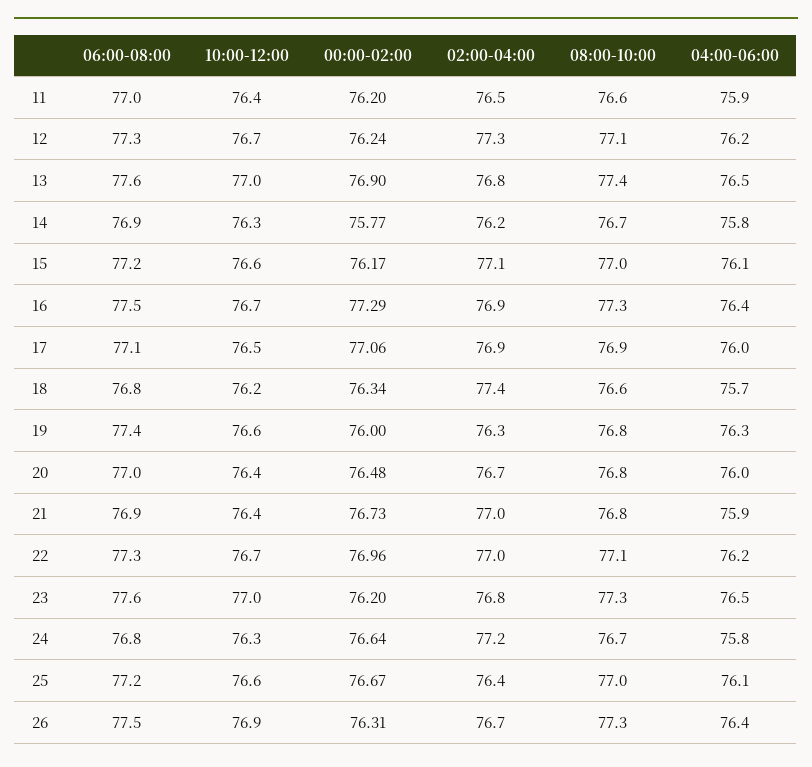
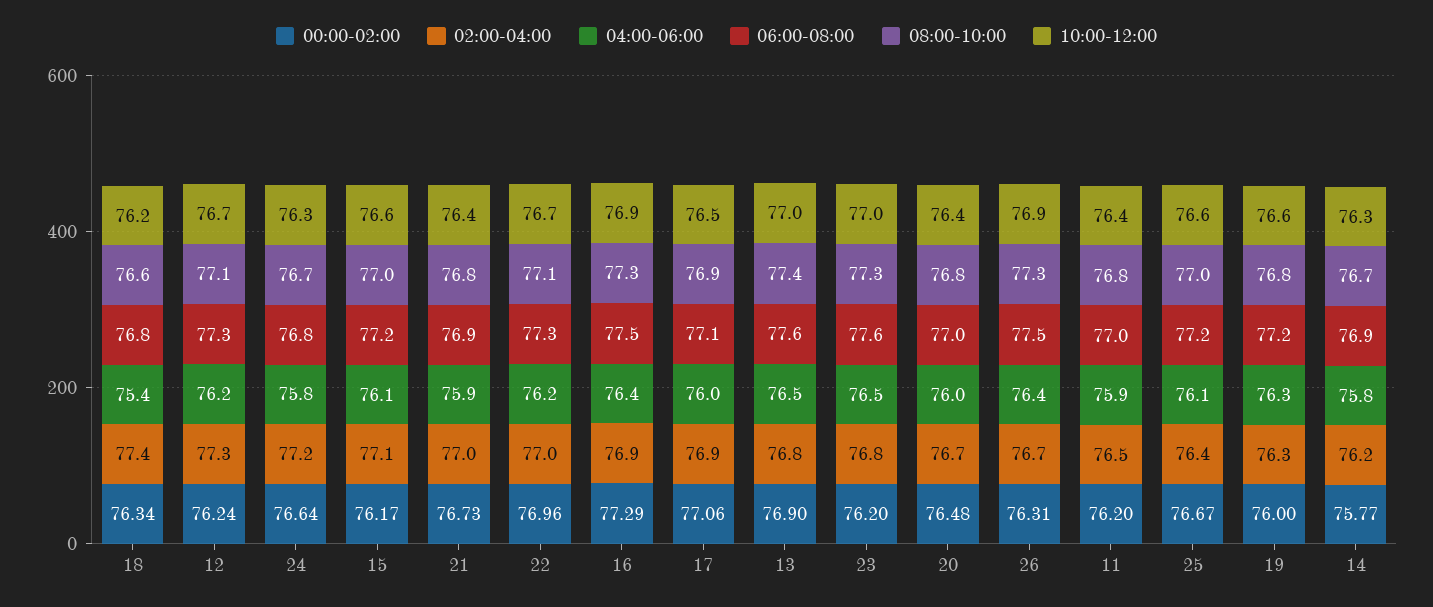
08:00-10:00, 11: 76.6 -> 76.8
10:00-12:00, 16: 76.7 -> 76.9
04:00-06:00, 18: 75.7 -> 75.4
06:00-08:00, 19: 77.4 -> 77.2

